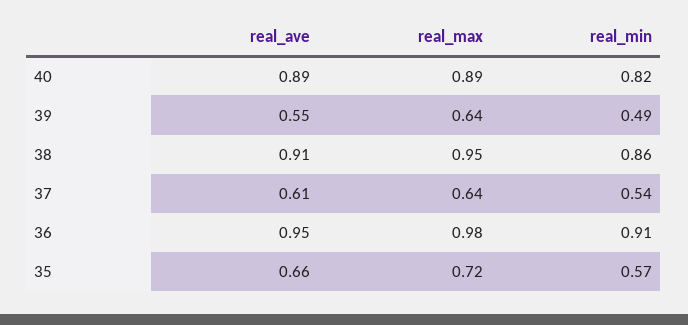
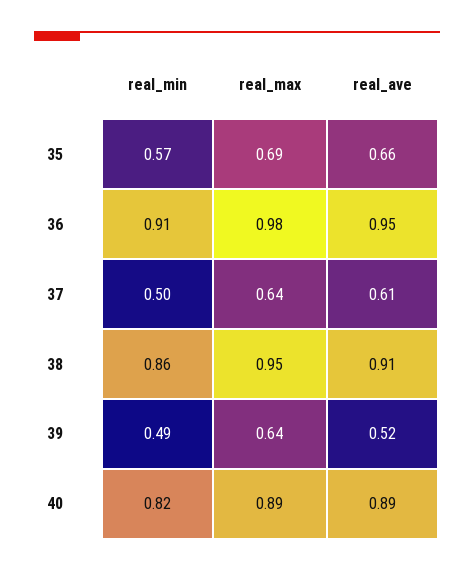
real_ave, 39: 0.55 -> 0.52
real_min, 37: 0.54 -> 0.5
real_max, 35: 0.72 -> 0.69

